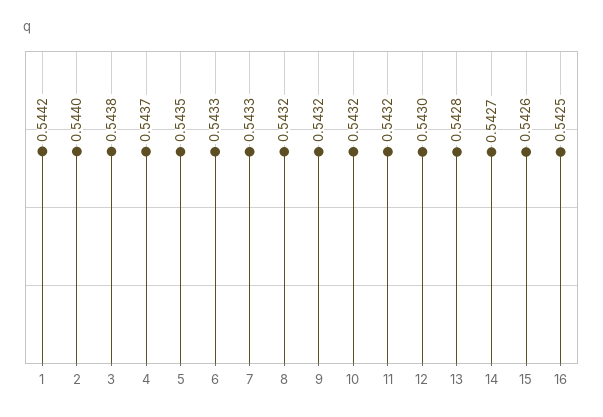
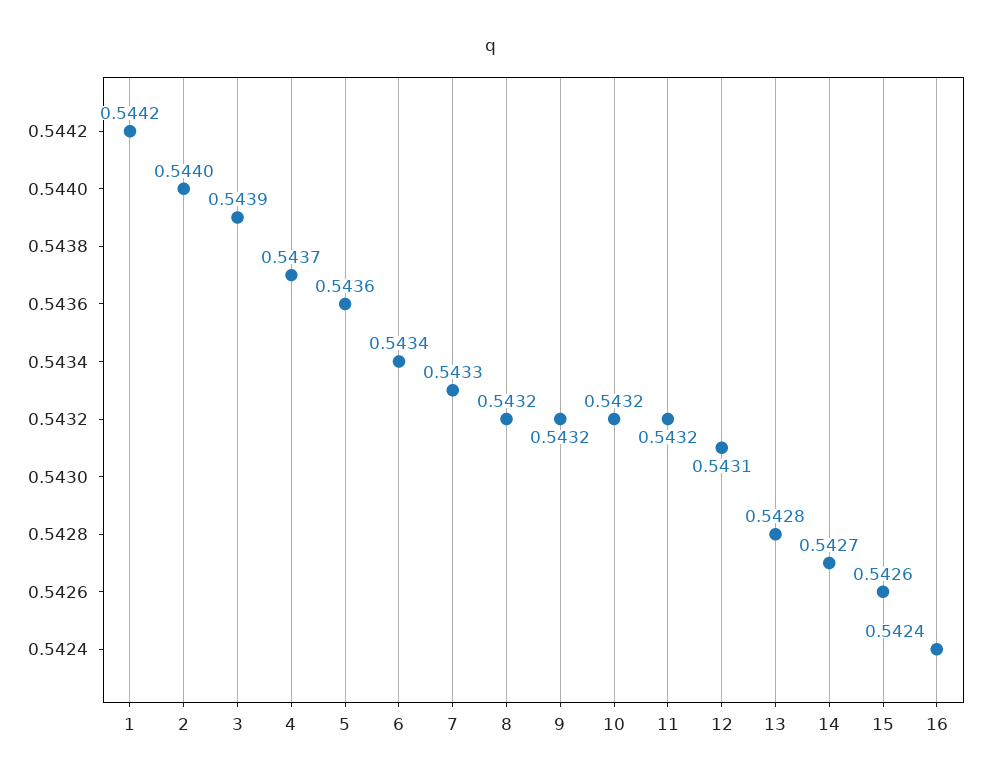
3: 0.5438 -> 0.5439
5: 0.5435 -> 0.5436
6: 0.5433 -> 0.5434
12: 0.543 -> 0.5431
16: 0.5425 -> 0.5424

